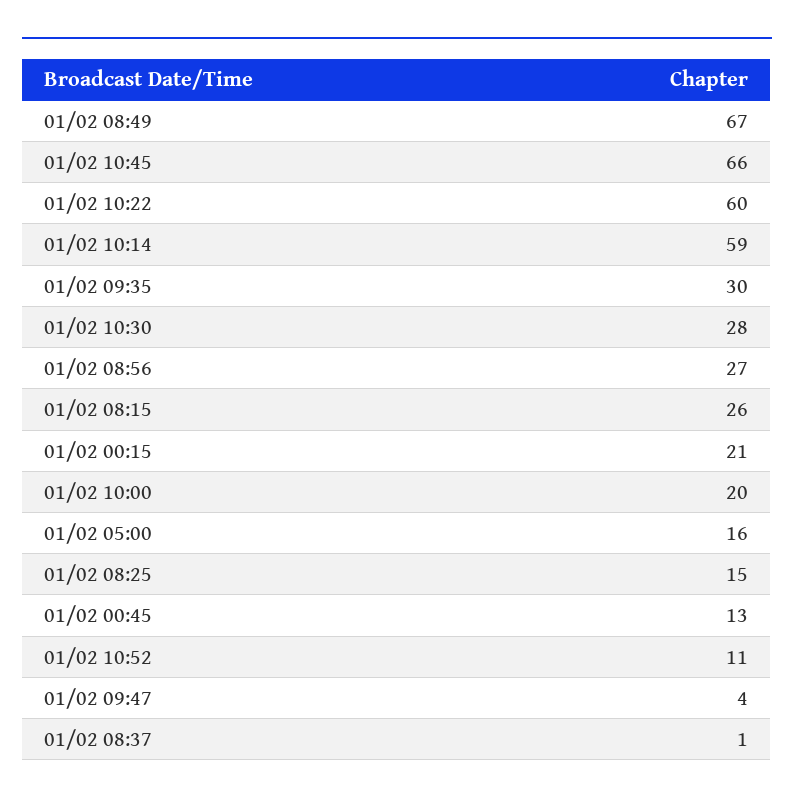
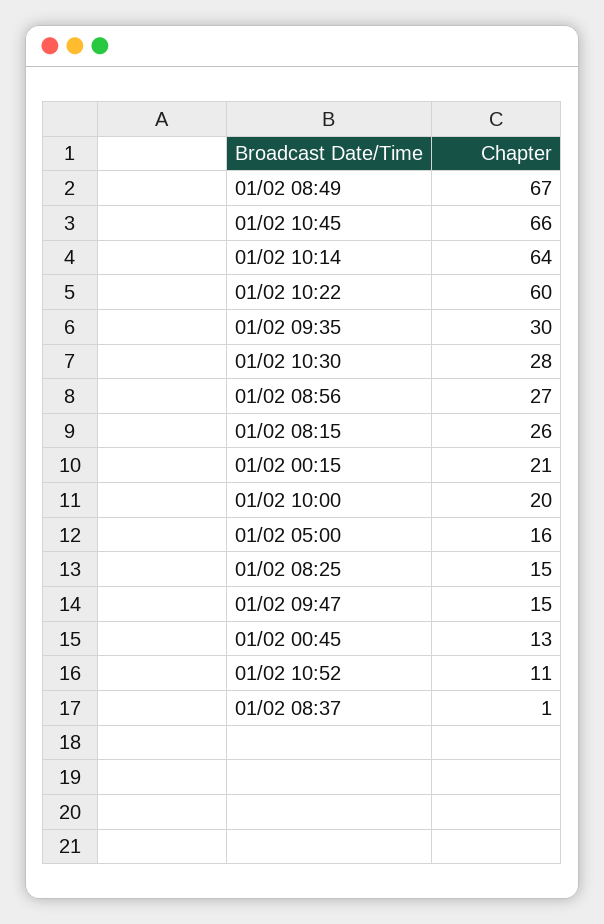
01/02 10:14: 59 -> 64
01/02 09:47: 4 -> 15

